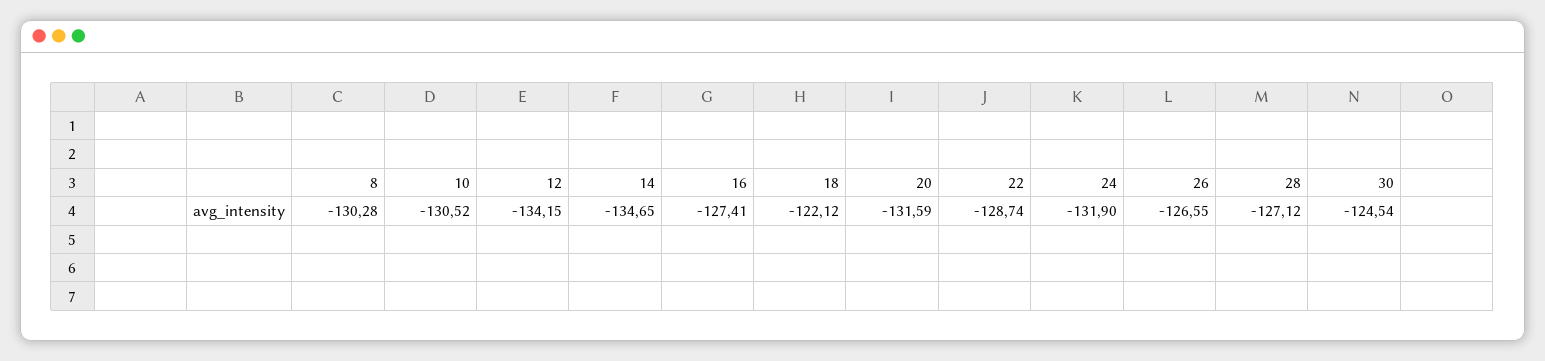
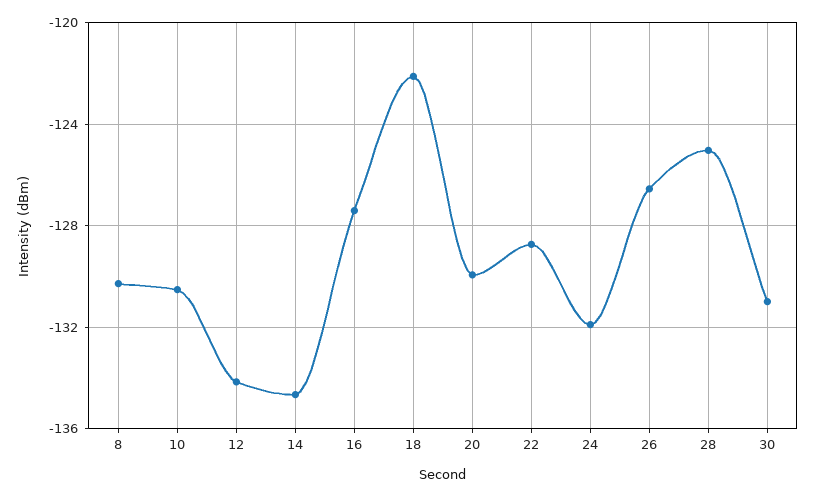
20: -131.59 -> -130
28: -127.12 -> -125
30: -124.54 -> -131

